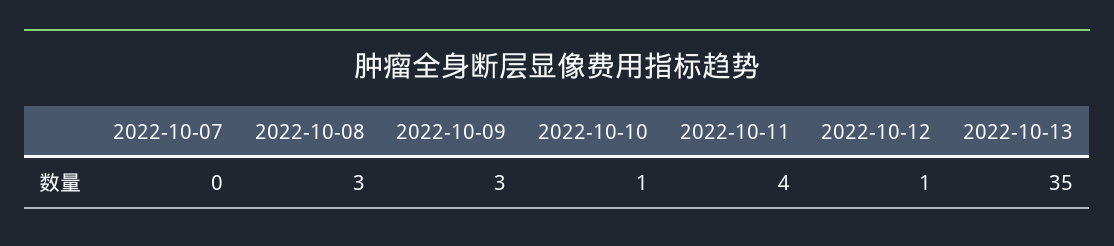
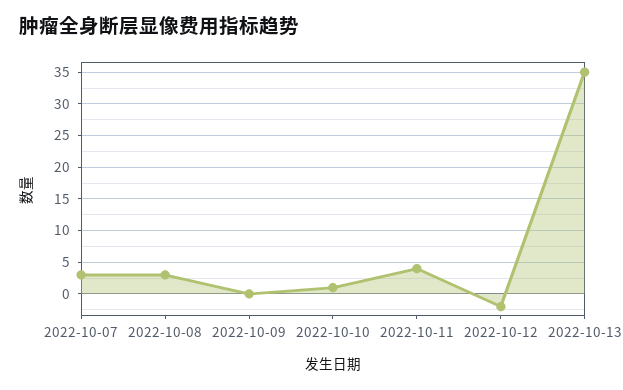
2022-10-07: 0 -> 3
2022-10-09: 3 -> 0
2022-10-12: 1 -> -2

